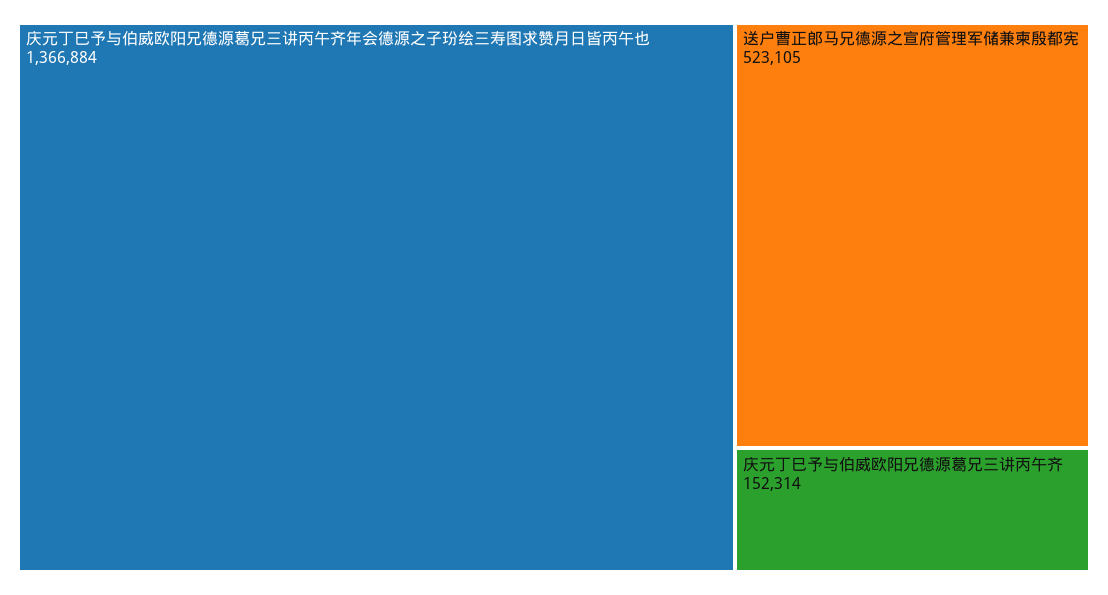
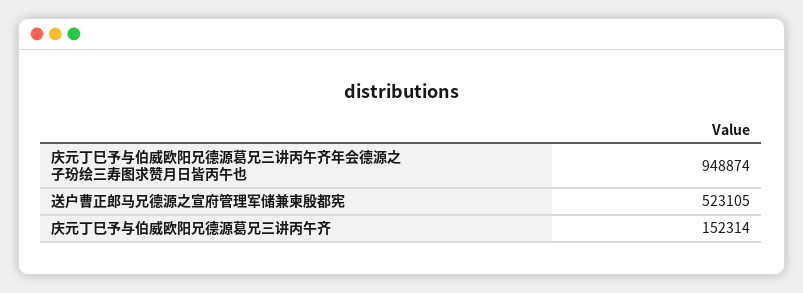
庆元丁巳予与伯威欧阳兄德源葛兄三讲丙午齐年会德源之子玢绘三寿图求赞月日皆丙午也: 1366884 -> 948874

